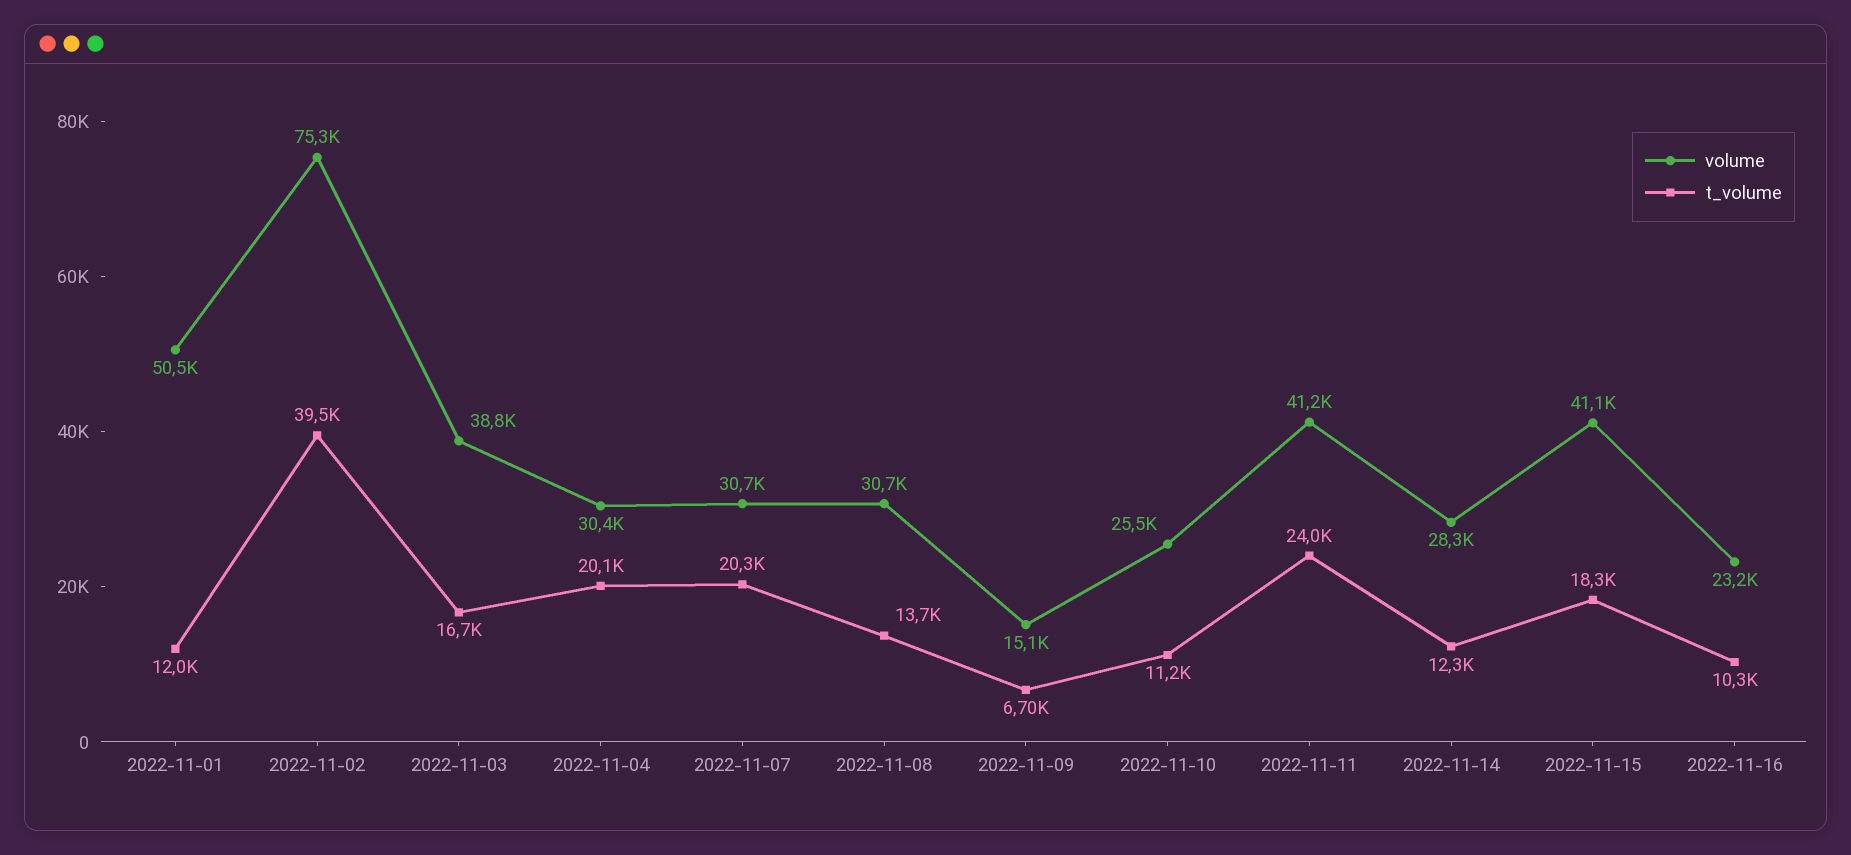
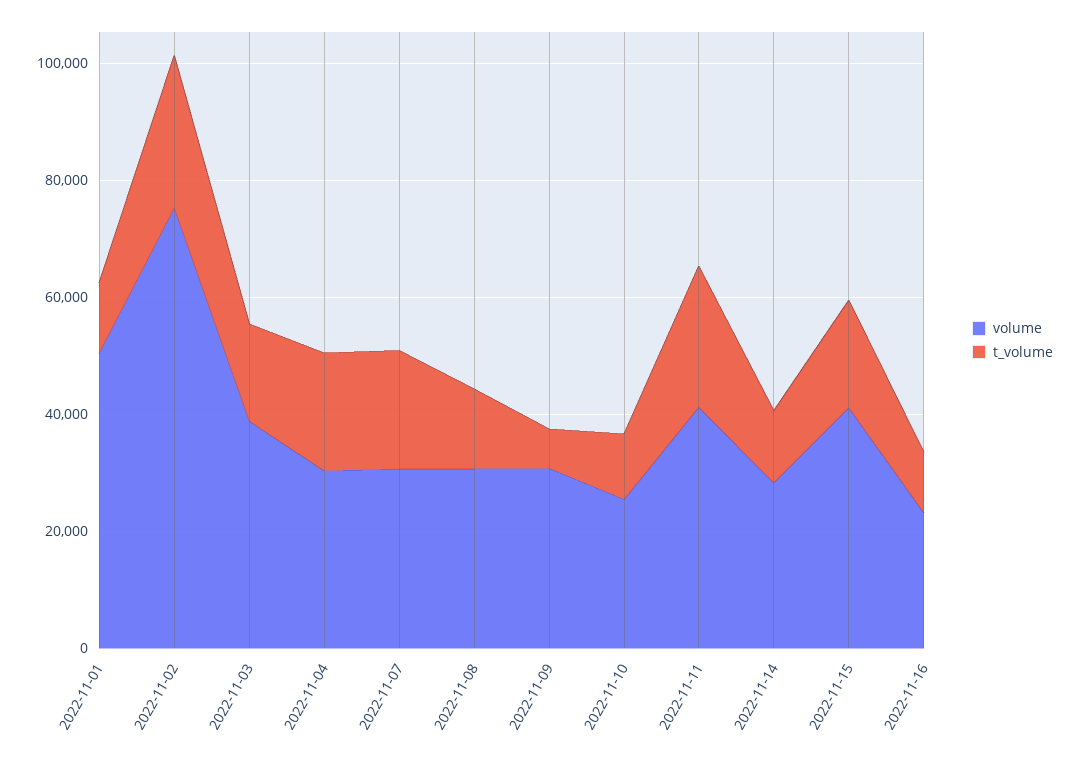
t_volume, 2022-11-02: 39500 -> 25000
volume, 2022-11-09: 15100 -> 30000

